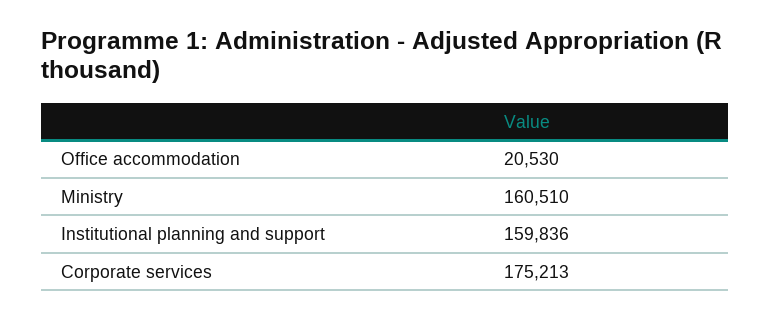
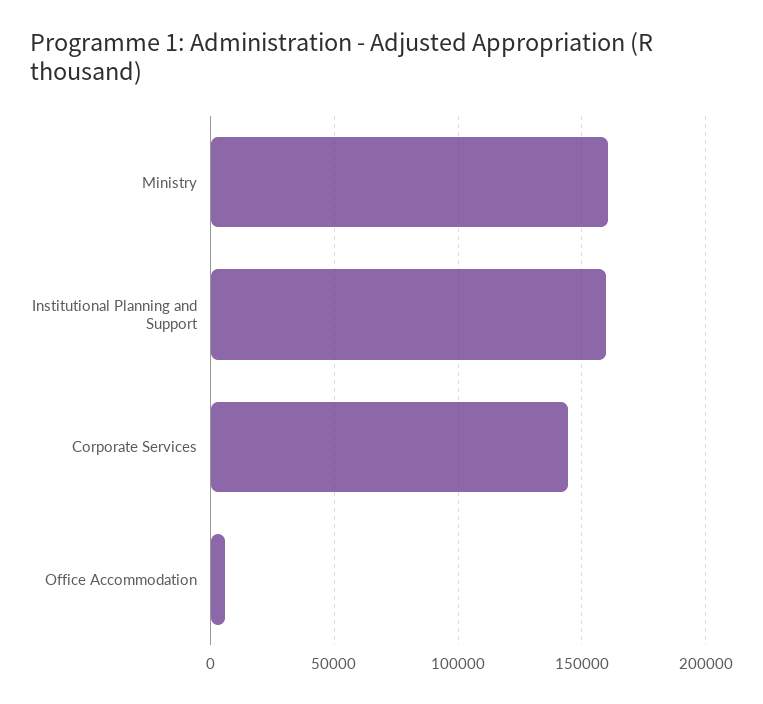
Office accommodation: 20530 -> 5000
Corporate services: 175213 -> 145000

